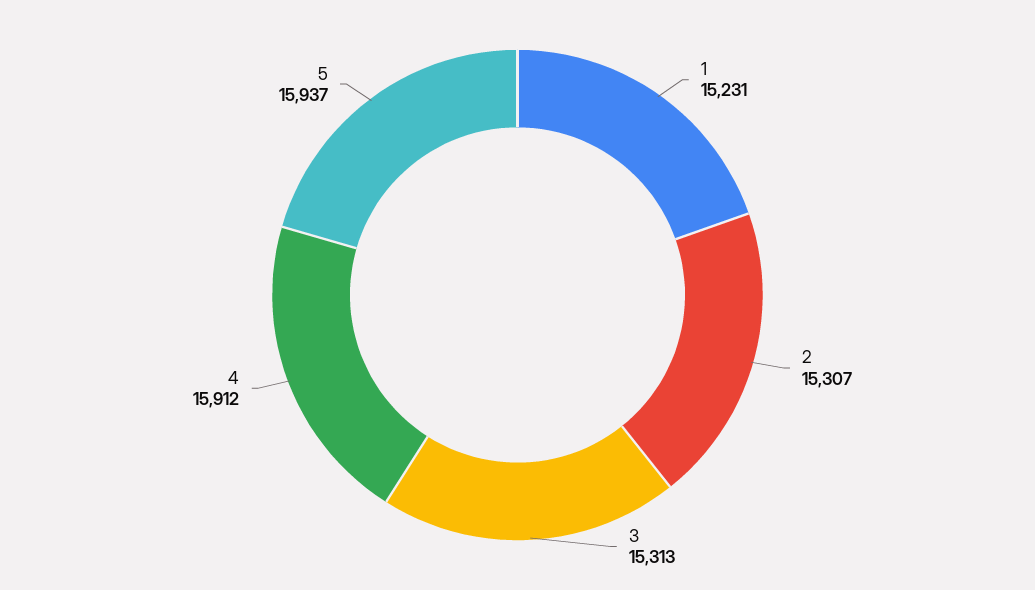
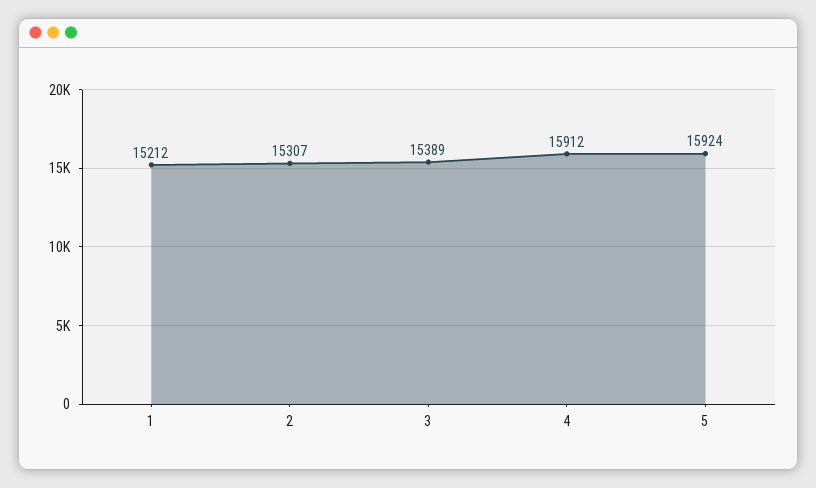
1: 15231 -> 15212
3: 15313 -> 15389
5: 15937 -> 15924

